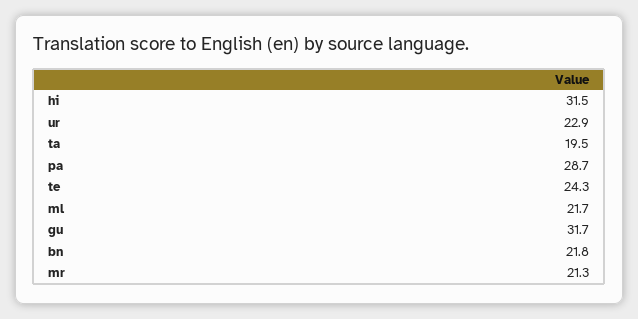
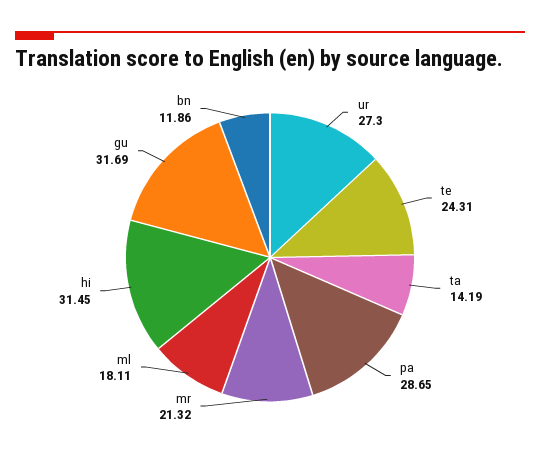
ur: 22.9 -> 27.3
ta: 19.5 -> 14.19
ml: 21.7 -> 18.11
bn: 21.8 -> 11.86

